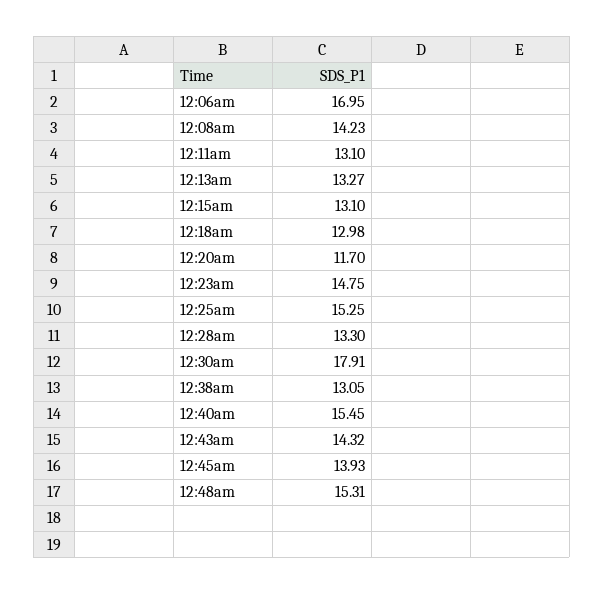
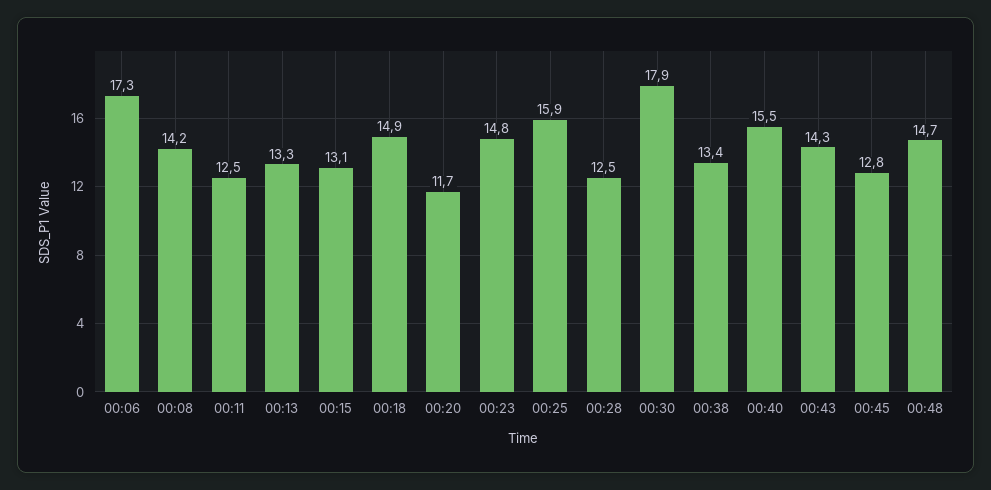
12:06am: 16.95 -> 17.3
12:11am: 13.1 -> 12.5
12:18am: 12.98 -> 14.9
12:25am: 15.25 -> 15.9
12:28am: 13.3 -> 12.5
12:38am: 13.05 -> 13.4
12:45am: 13.93 -> 12.8
12:48am: 15.31 -> 14.7

